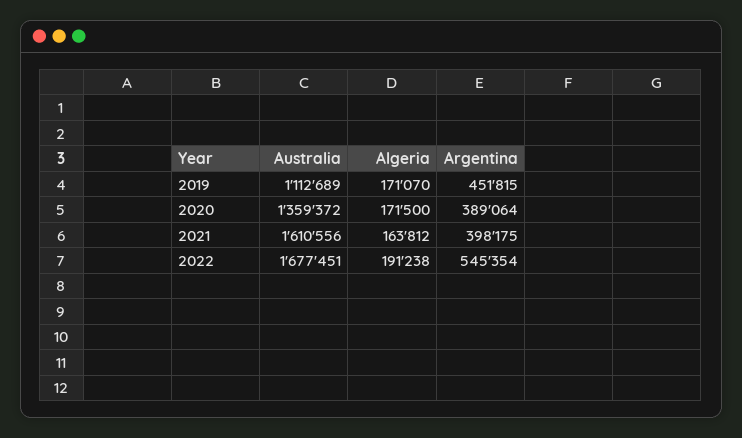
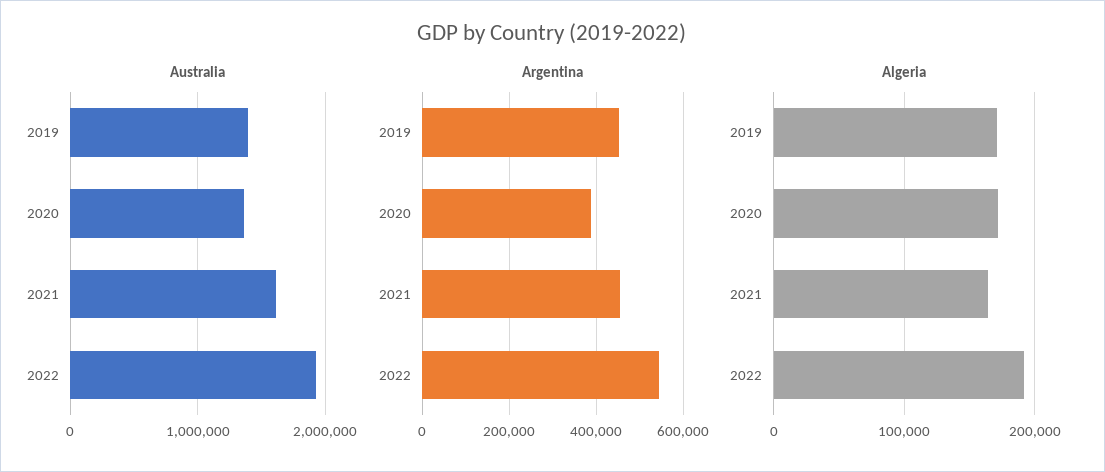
Australia, 2019: 1112689 -> 1400000
Argentina, 2021: 398175 -> 460000
Australia, 2022: 1677451 -> 1900000

